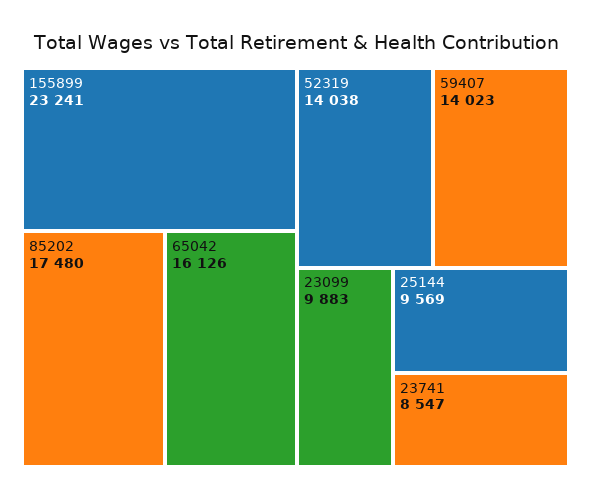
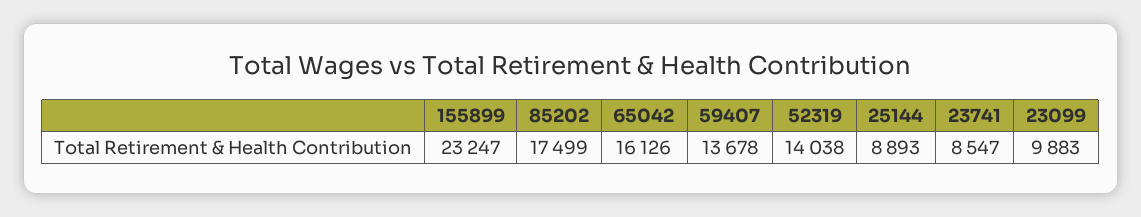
155899: 23241 -> 23247
85202: 17480 -> 17499
59407: 14023 -> 13678
25144: 9569 -> 8893

